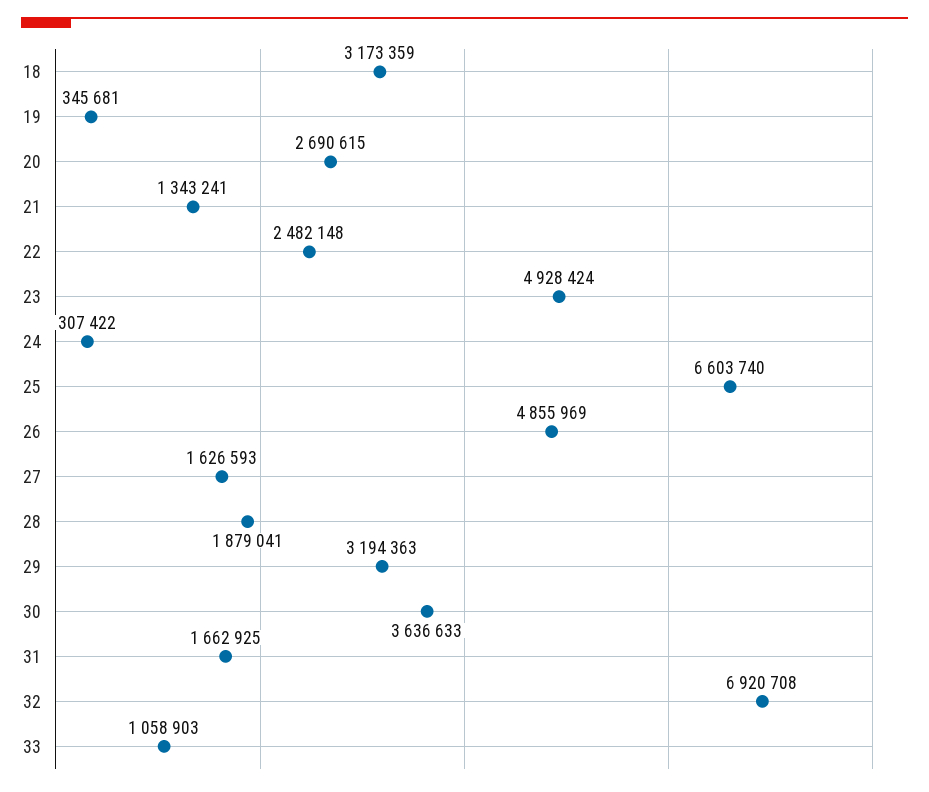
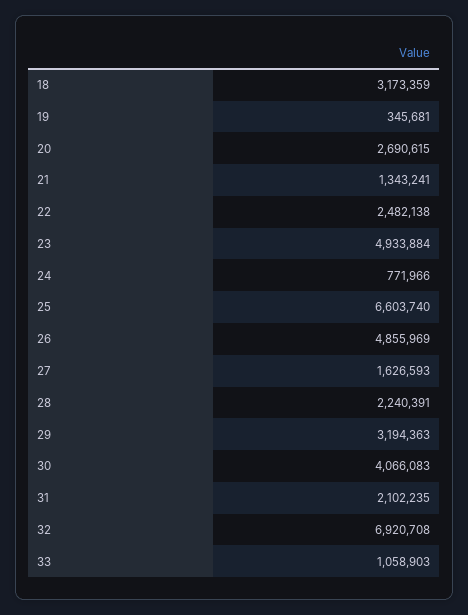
22: 2482148 -> 2482138
23: 4928424 -> 4933884
24: 307422 -> 771966
28: 1879041 -> 2240391
30: 3636633 -> 4066083
31: 1662925 -> 2102235

